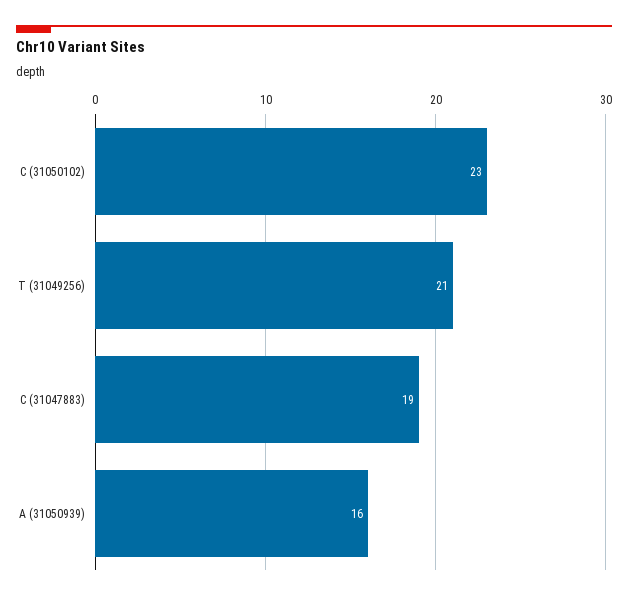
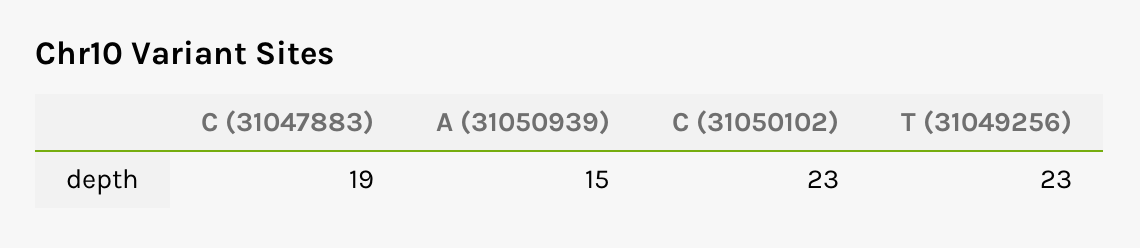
T (31049256): 21 -> 23
A (31050939): 16 -> 15

